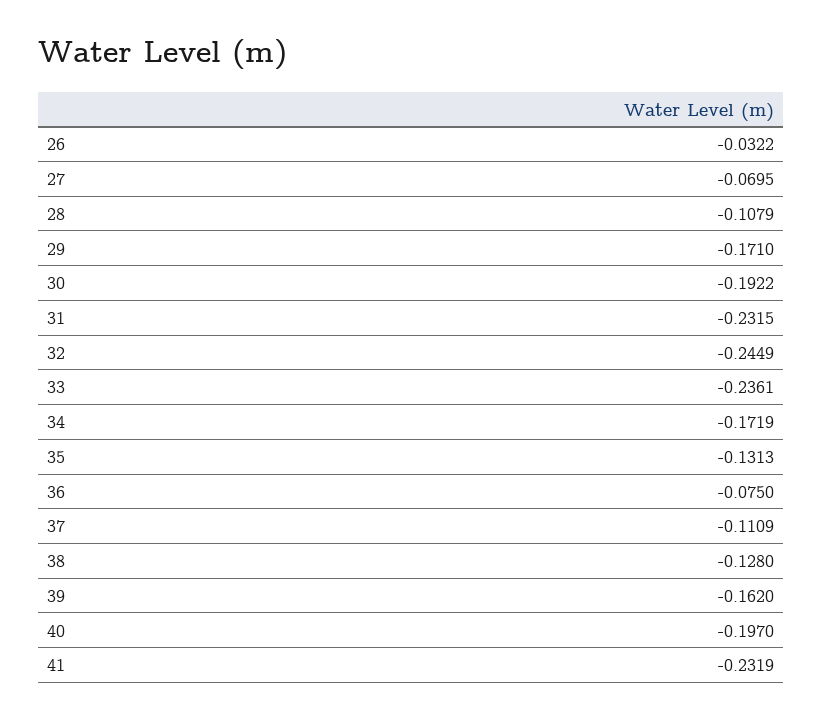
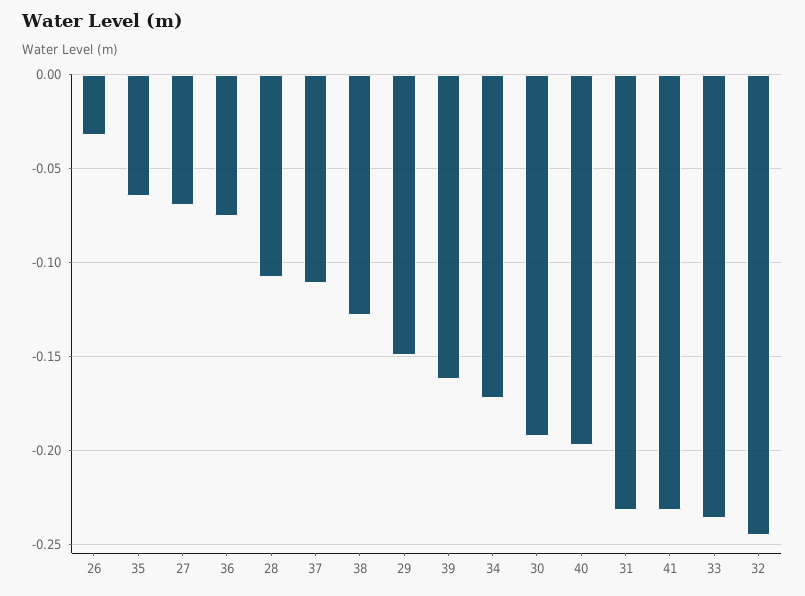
29: -0.171 -> -0.15
35: -0.1313 -> -0.065

